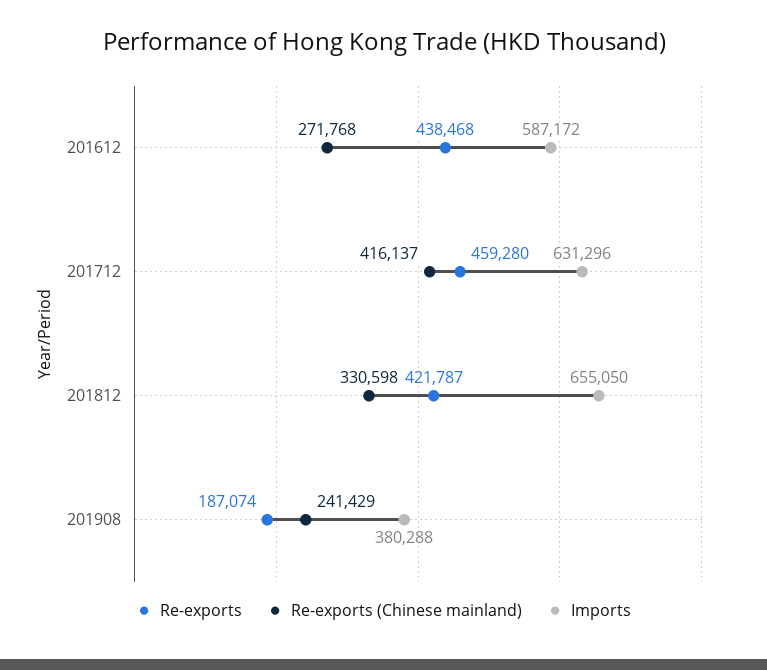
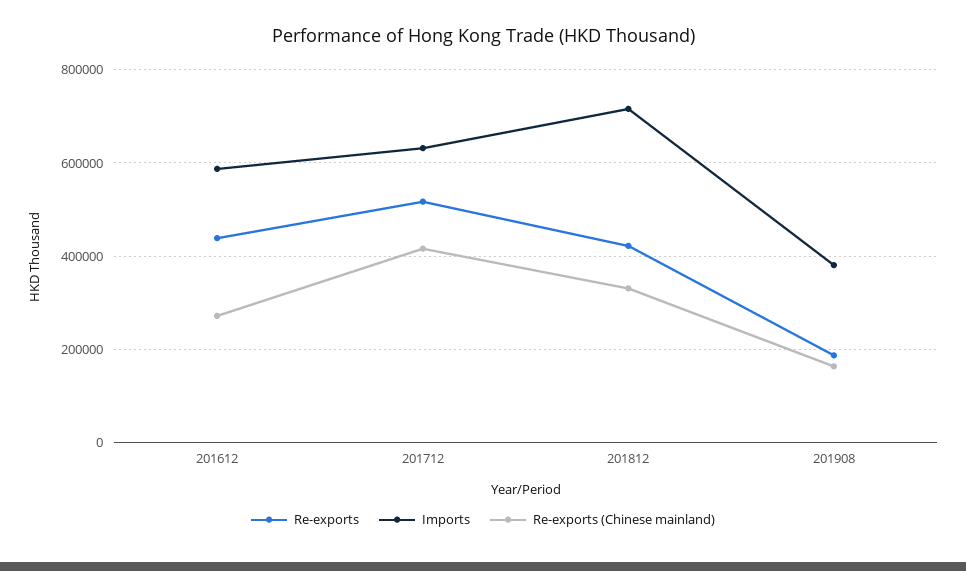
Re-exports, 201712: 459280 -> 520000
Imports, 201812: 655050 -> 720000
Re-exports (Chinese mainland), 201908: 241429 -> 160000

